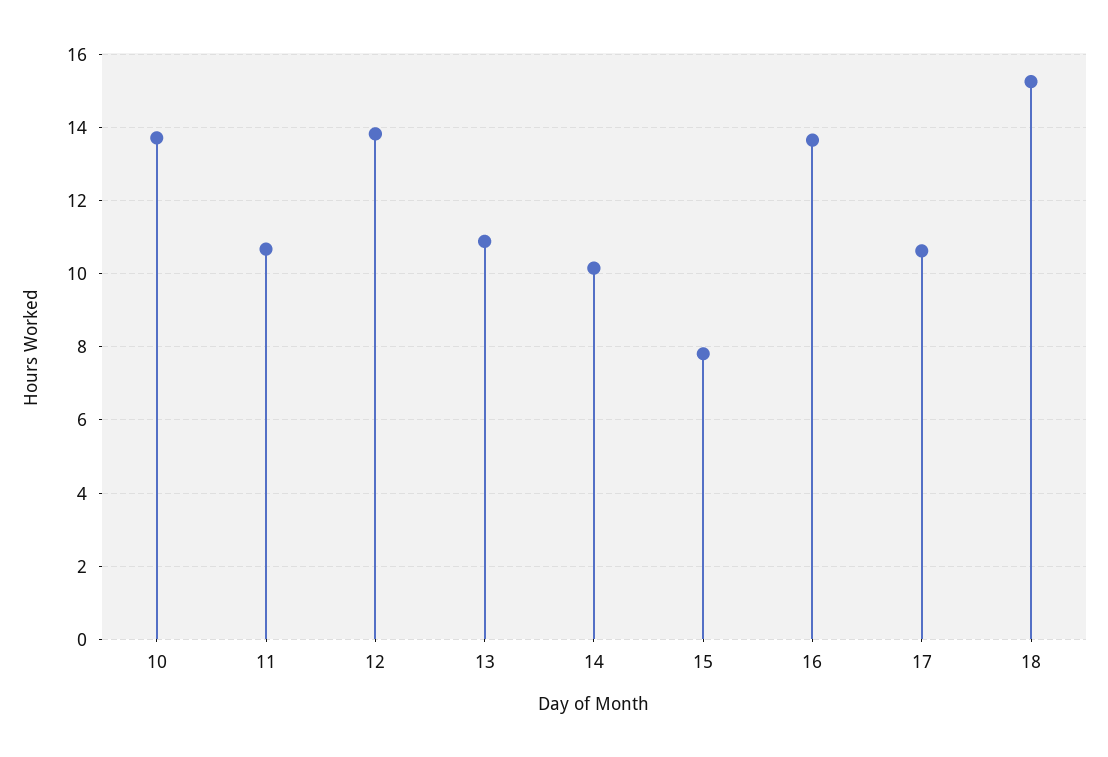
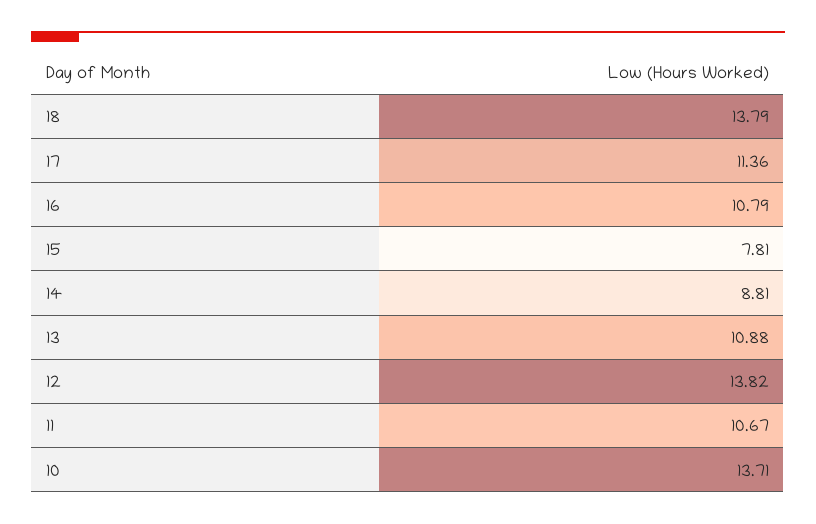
14: 10.2 -> 8.81
16: 13.6 -> 10.79
17: 10.6 -> 11.36
18: 15.2 -> 13.79

